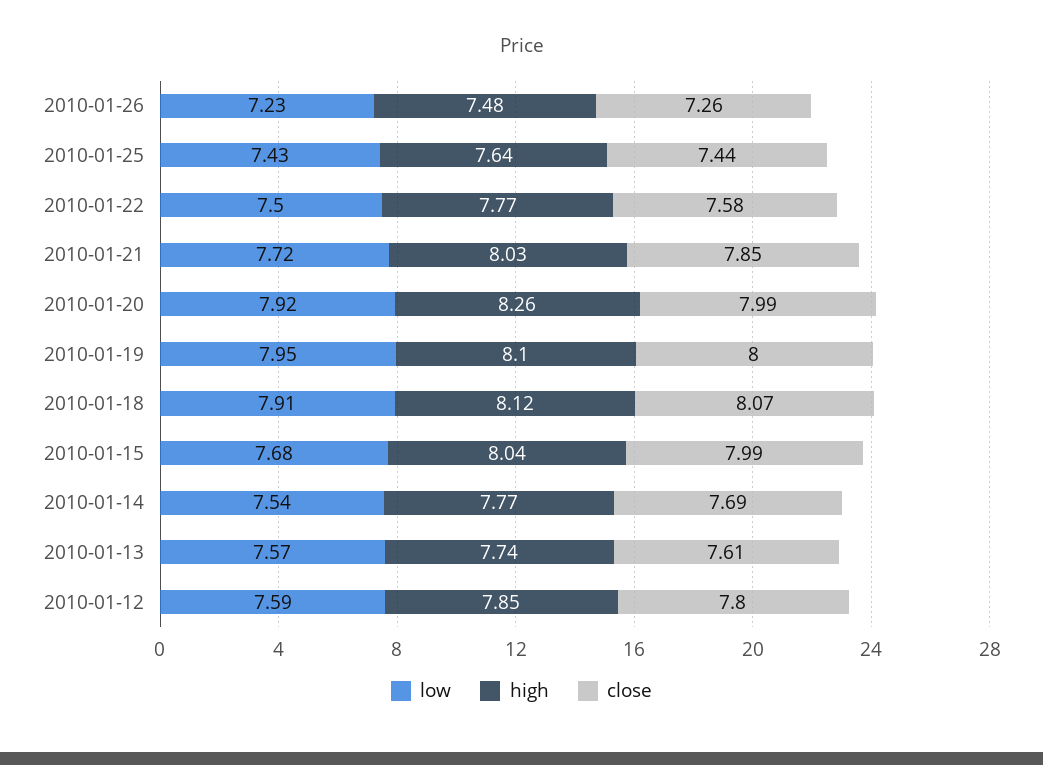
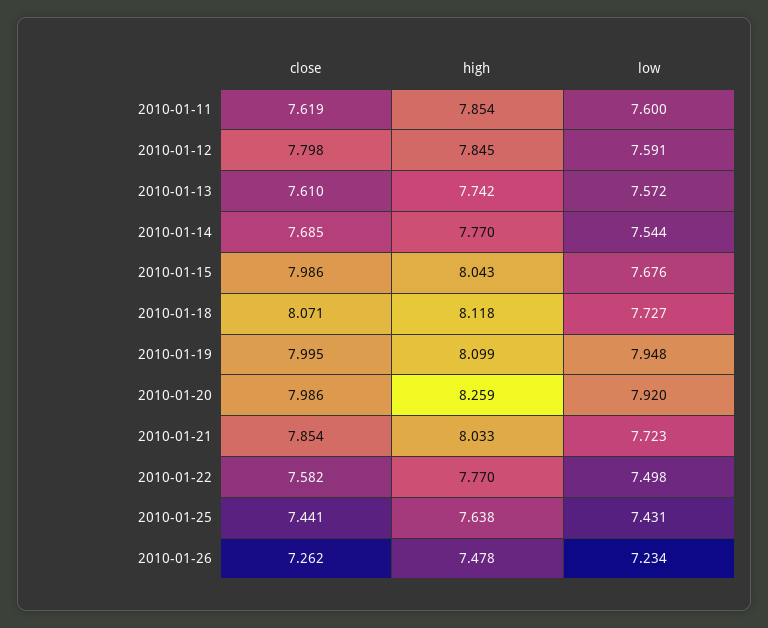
low, 2010-01-18: 7.91 -> 7.727
close, 2010-01-11: none -> 7.619
high, 2010-01-11: none -> 7.854
low, 2010-01-11: none -> 7.6

